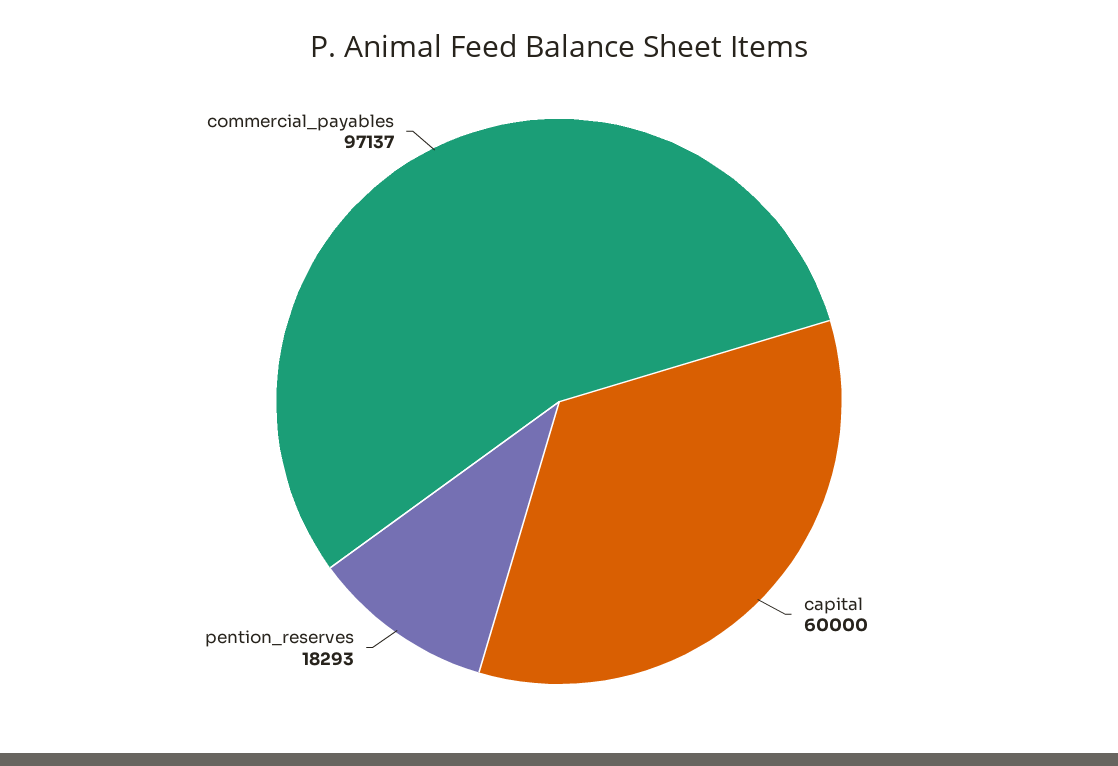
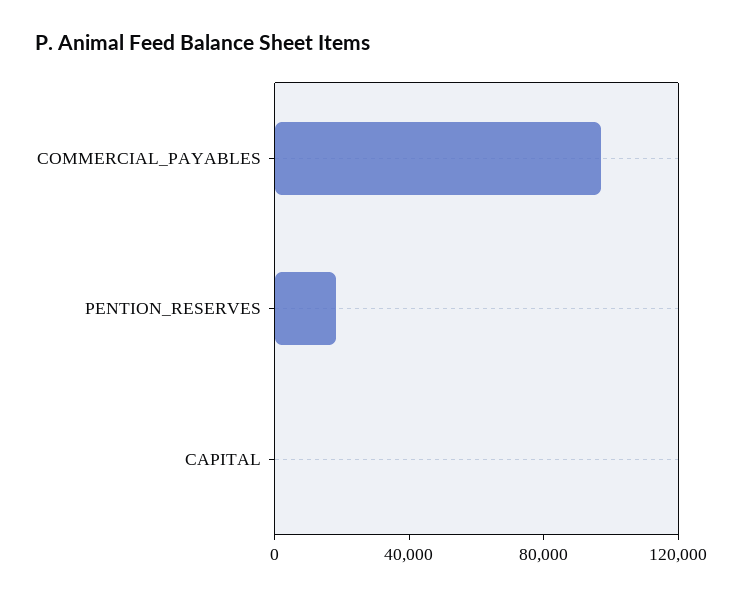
capital: 60000 -> 0

